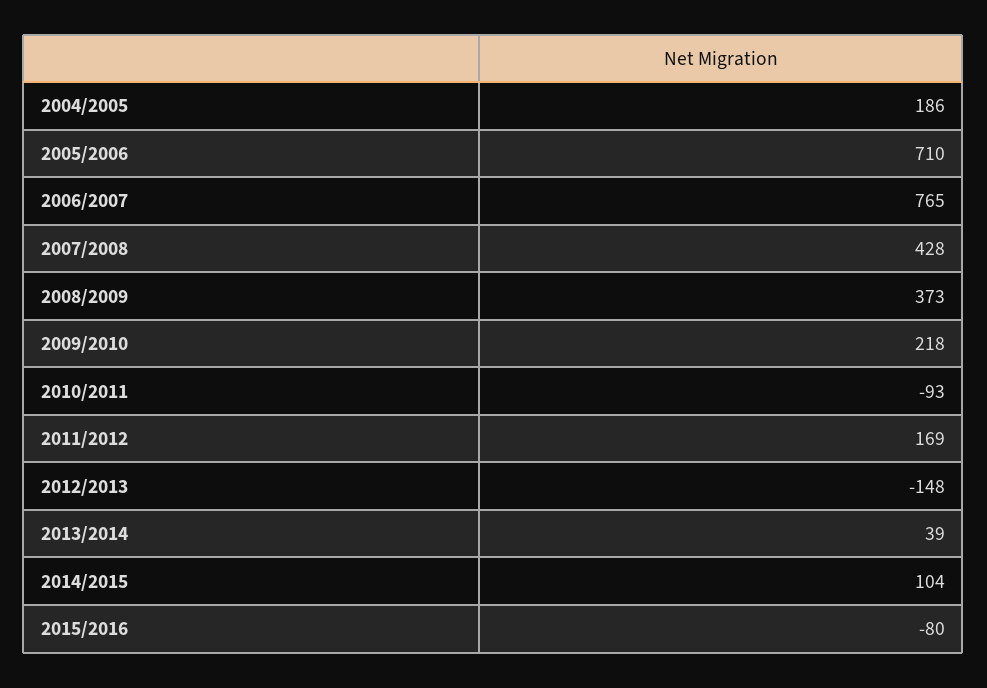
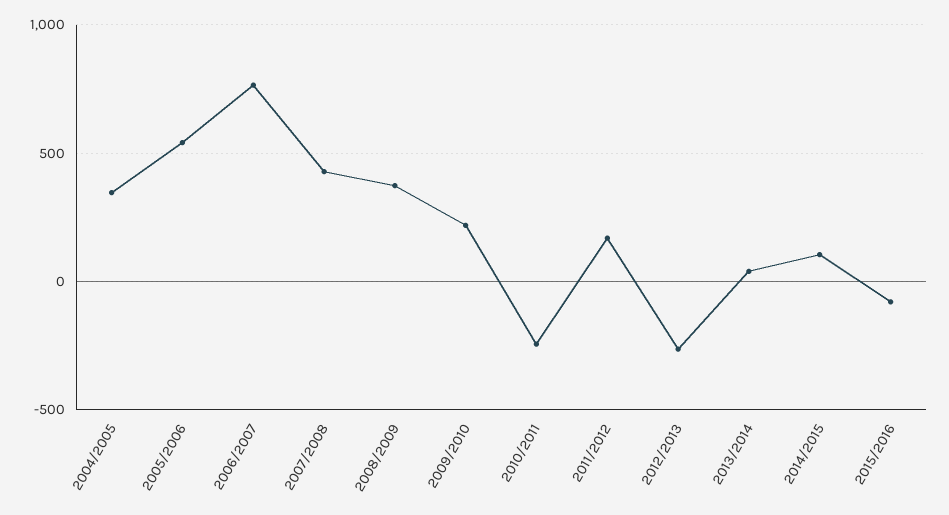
2004/2005: 186 -> 350
2005/2006: 710 -> 550
2010/2011: -93 -> -250
2012/2013: -148 -> -250

